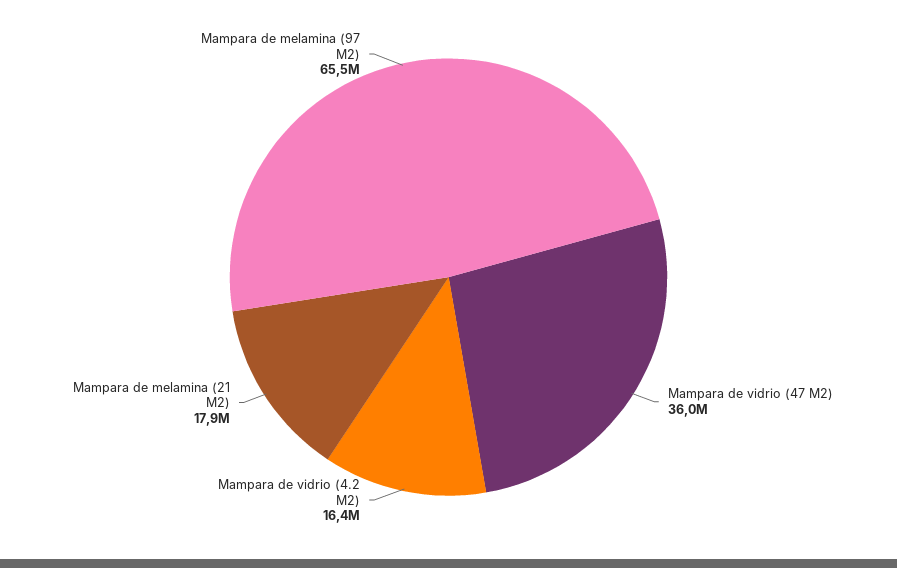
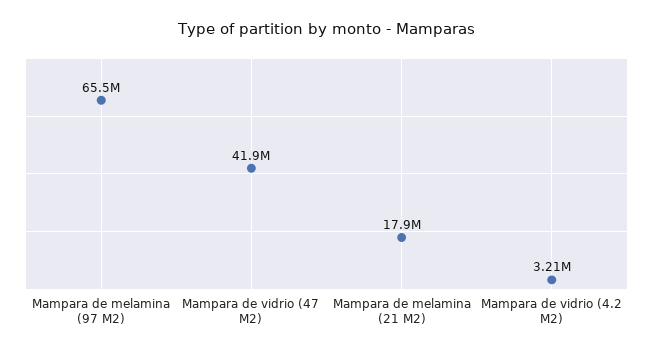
Mampara de vidrio (47 M2): 36000000 -> 41900000
Mampara de vidrio (4.2 M2): 16400000 -> 3210000

